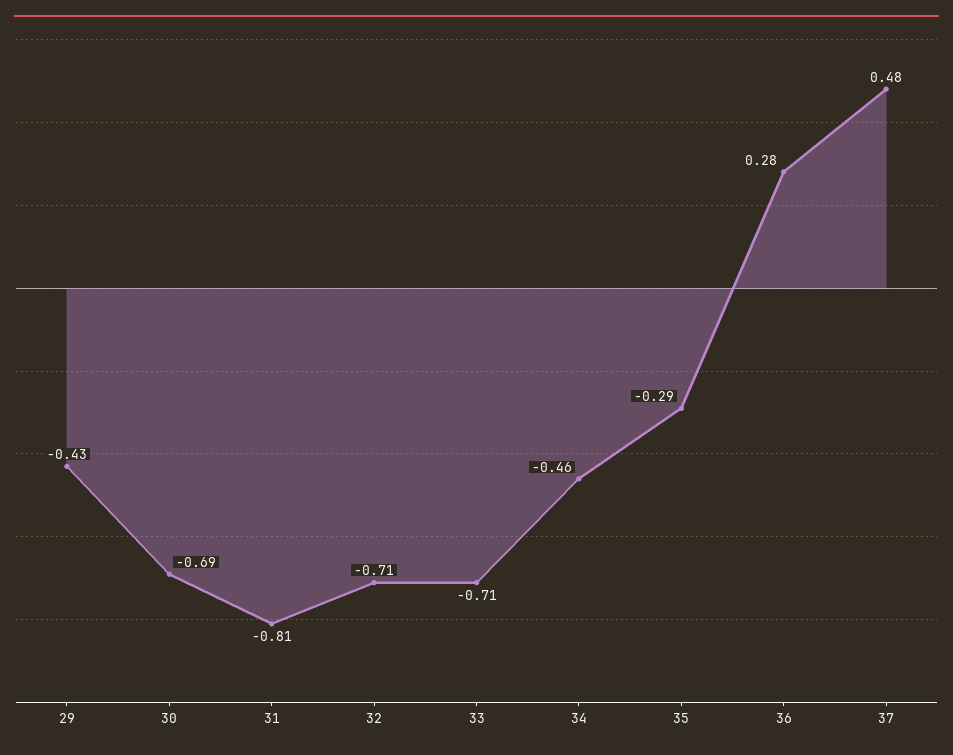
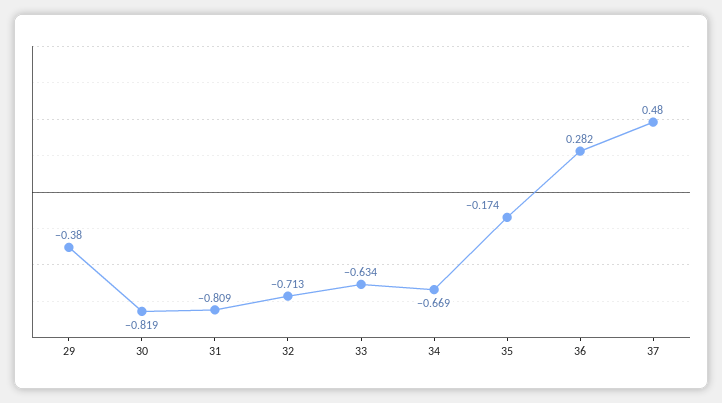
29: -0.43 -> -0.38
30: -0.69 -> -0.819
33: -0.71 -> -0.634
34: -0.46 -> -0.669
35: -0.29 -> -0.174

